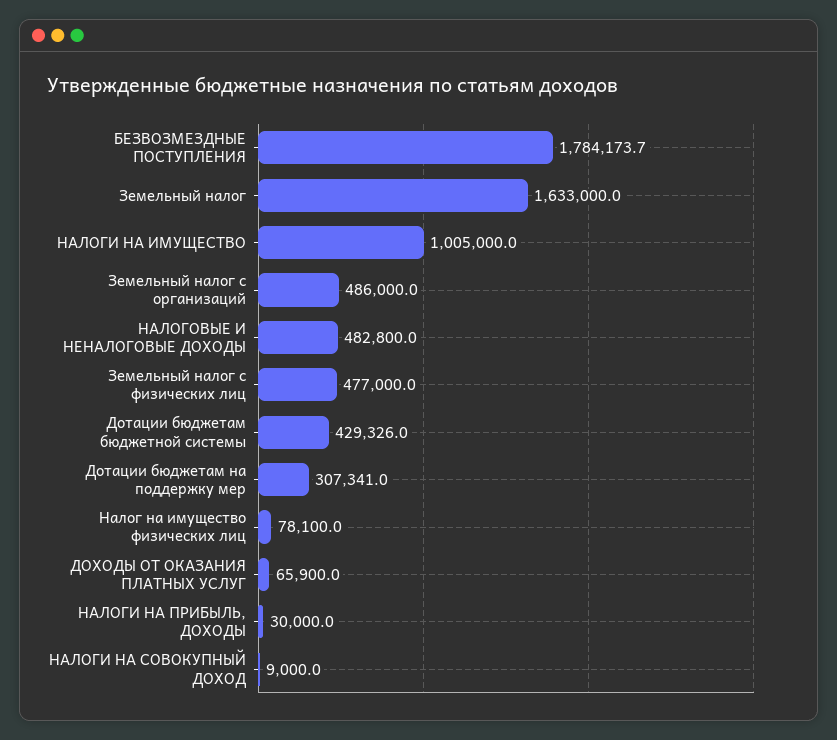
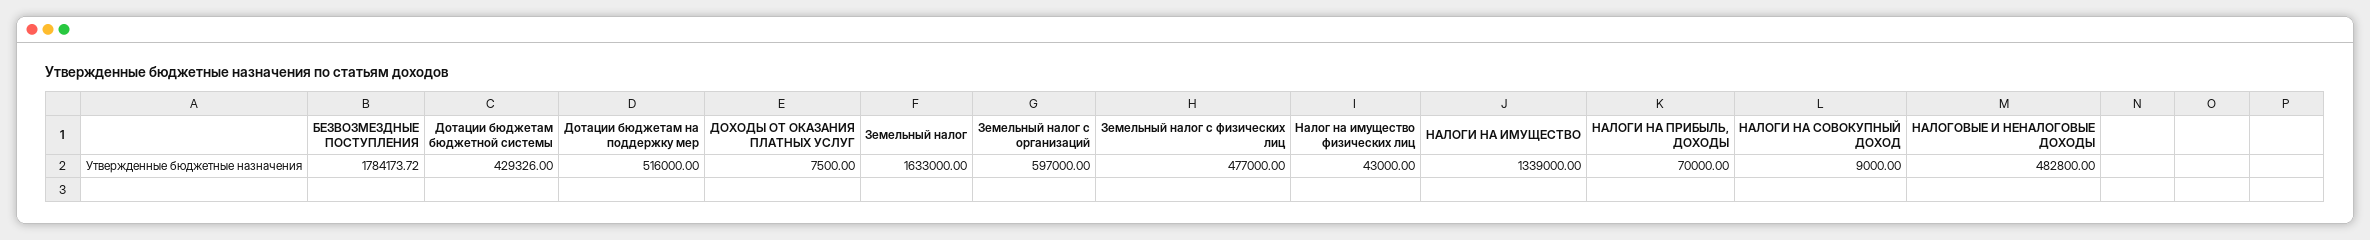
НАЛОГИ НА ИМУЩЕСТВО: 1005000 -> 1339000
Земельный налог с организаций: 486000 -> 597000
Дотации бюджетам на поддержку мер: 307341 -> 516000
Налог на имущество физических лиц: 78100 -> 43000
ДОХОДЫ ОТ ОКАЗАНИЯ ПЛАТНЫХ УСЛУГ: 65900 -> 7500
НАЛОГИ НА ПРИБЫЛЬ, ДОХОДЫ: 30000 -> 70000

